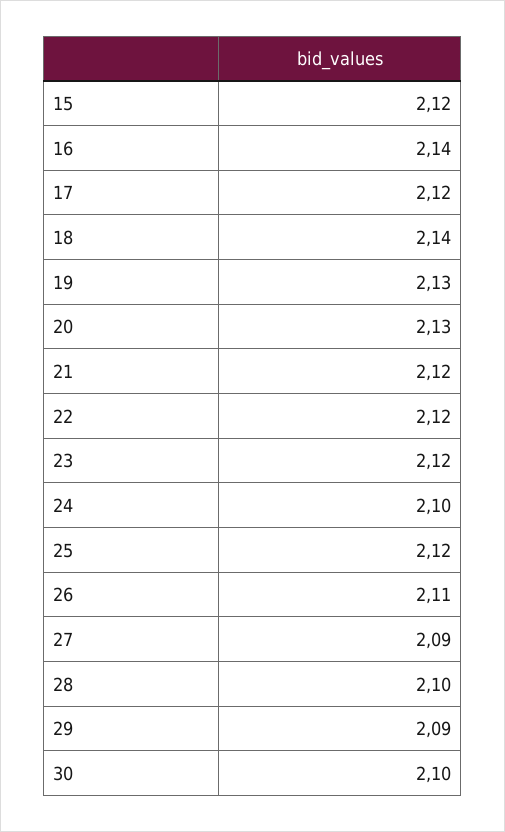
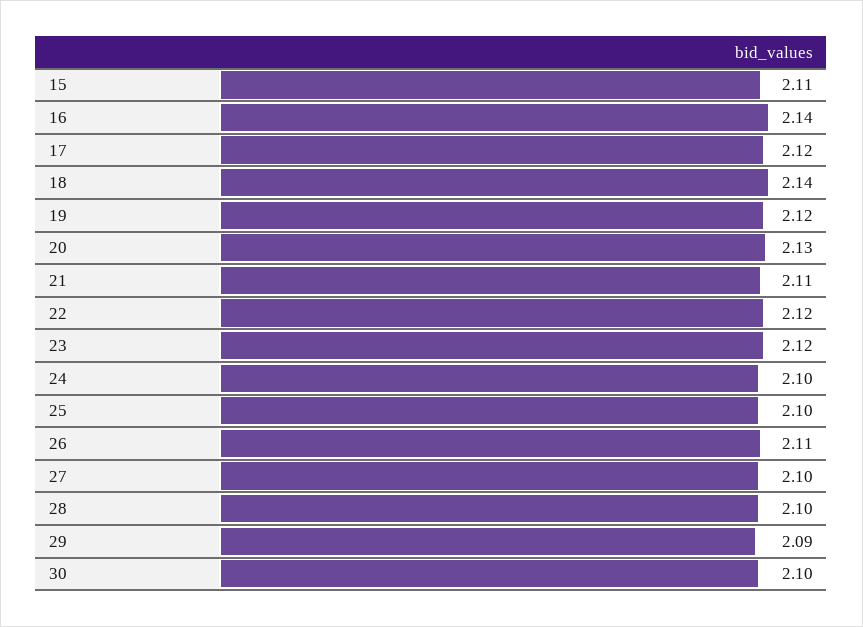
15: 2.12 -> 2.11
19: 2.13 -> 2.12
21: 2.12 -> 2.11
25: 2.12 -> 2.1
27: 2.09 -> 2.1

